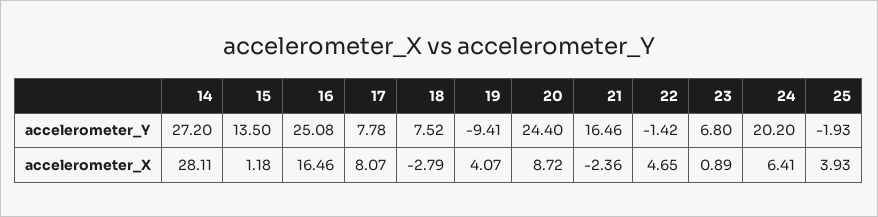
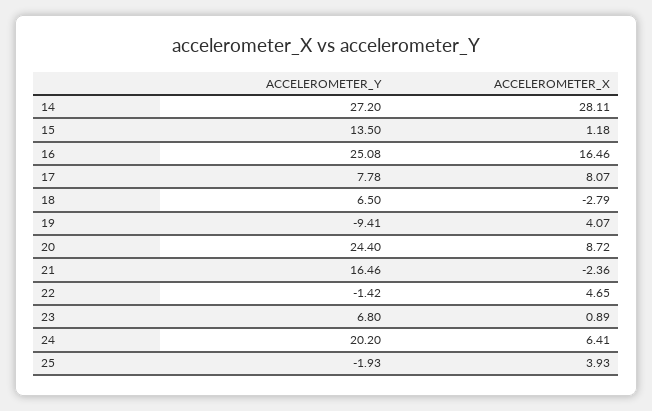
18, accelerometer_Y: 7.52 -> 6.5

